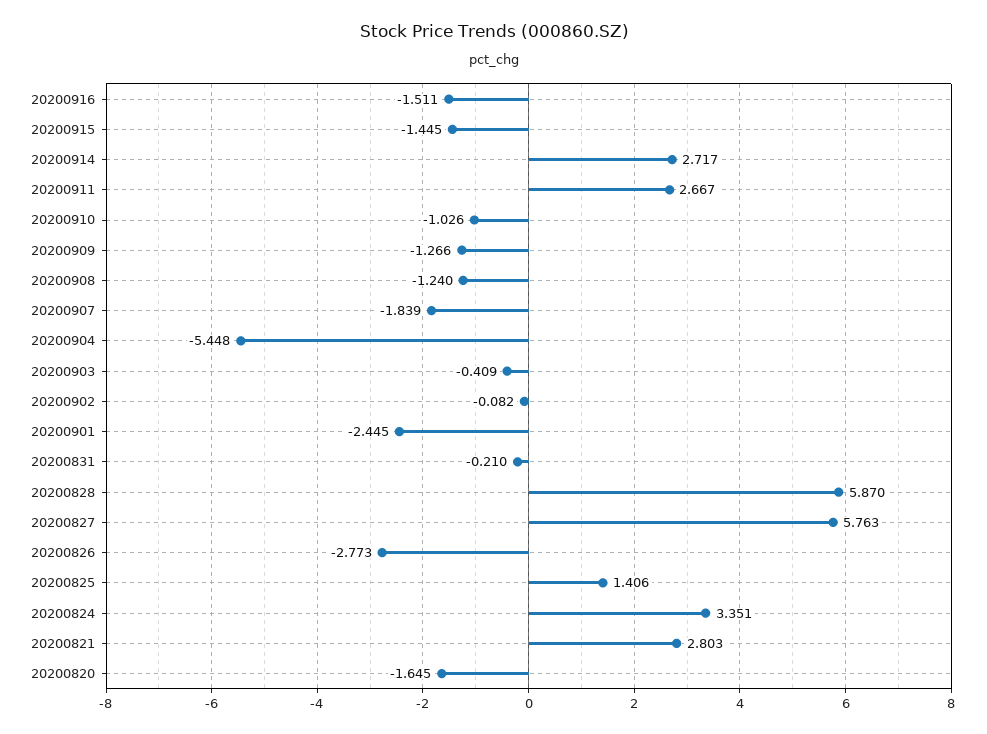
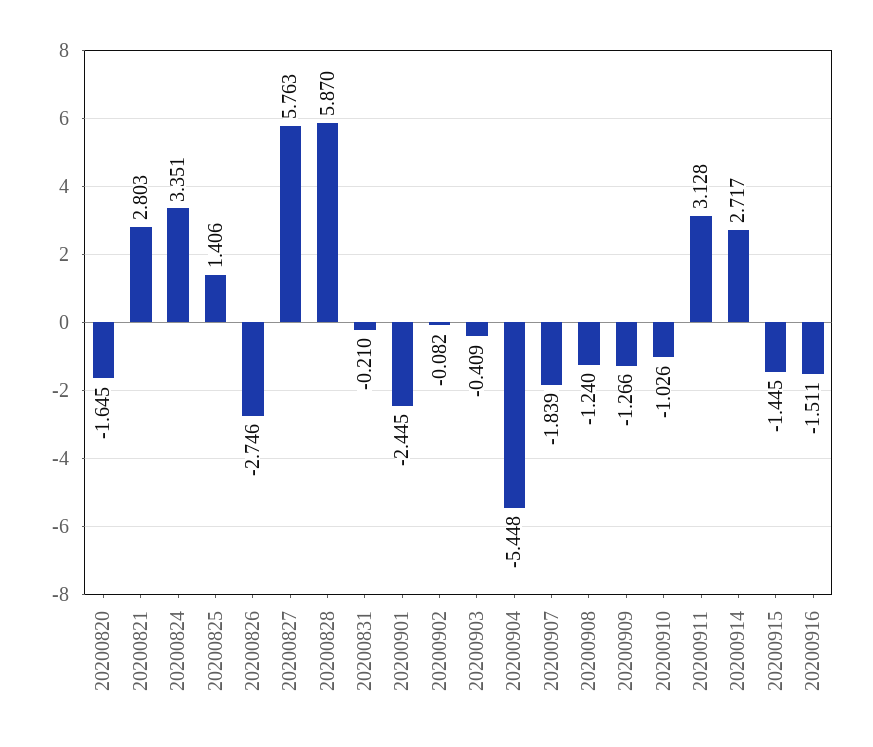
20200911: 2.667 -> 3.128
20200826: -2.773 -> -2.746

